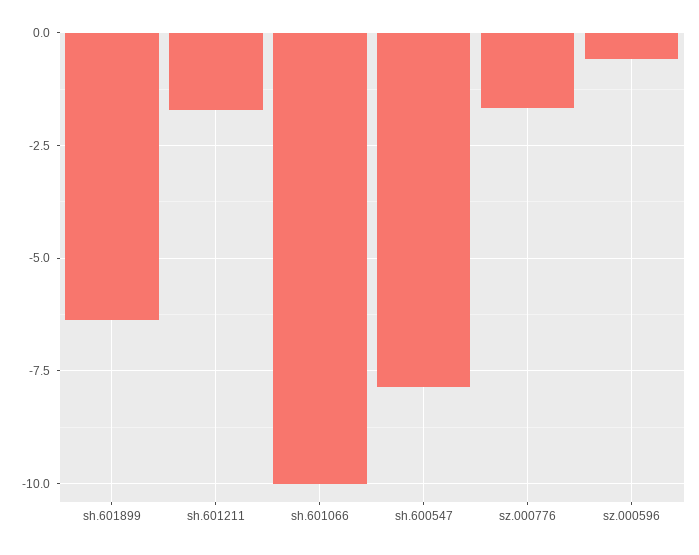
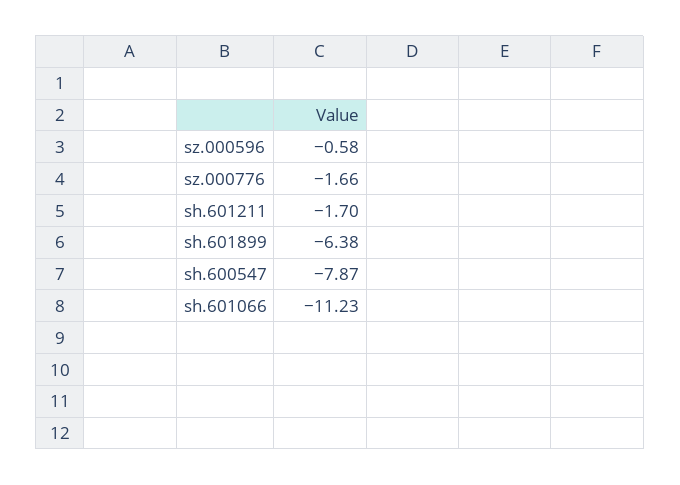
sh.601066: -10 -> -11.23

